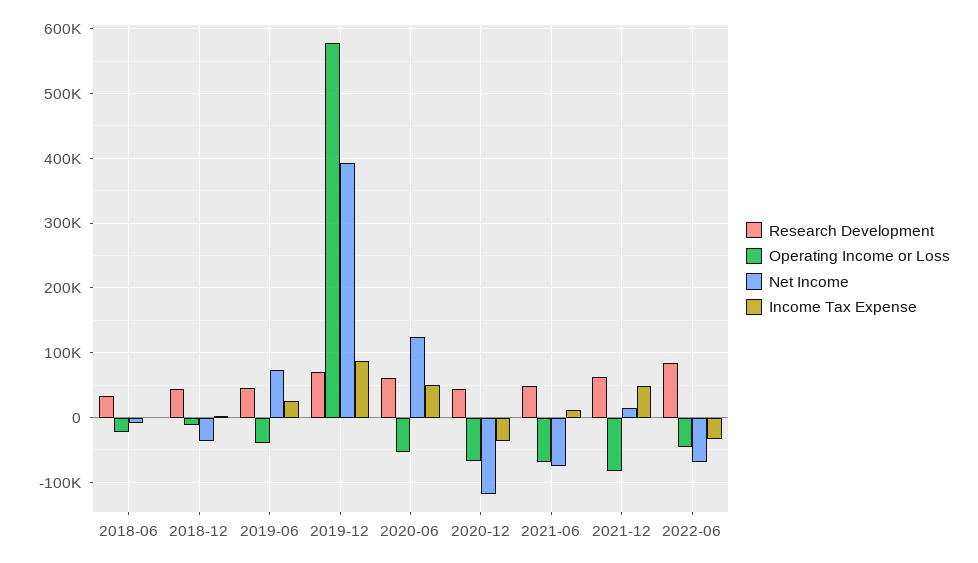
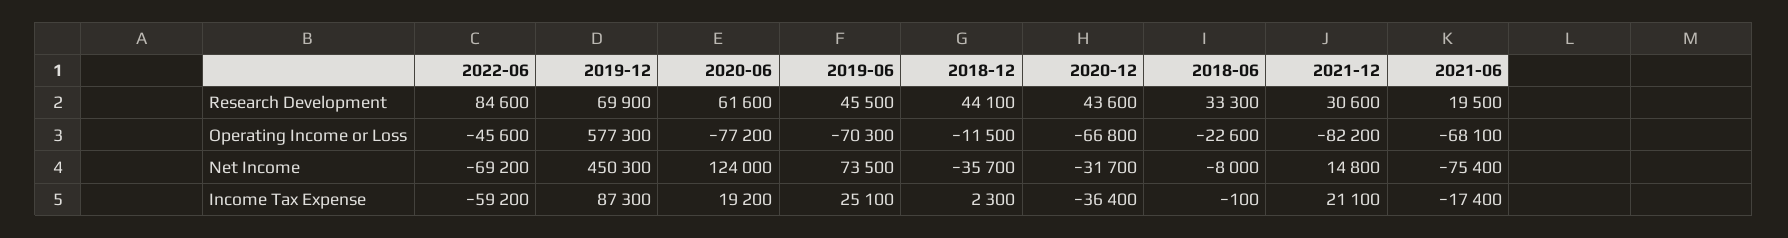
Operating Income or Loss, 2019-06: -40000 -> -70300
Net Income, 2019-12: 390000 -> 450300
Operating Income or Loss, 2020-06: -50000 -> -77200
Income Tax Expense, 2020-06: 50000 -> 19200
Net Income, 2020-12: -120000 -> -31700
Research Development, 2021-06: 50000 -> 19500
Income Tax Expense, 2021-06: 10000 -> -17400
Research Development, 2021-12: 60000 -> 30600
Income Tax Expense, 2021-12: 50000 -> 21100
Income Tax Expense, 2022-06: -30000 -> -59200

